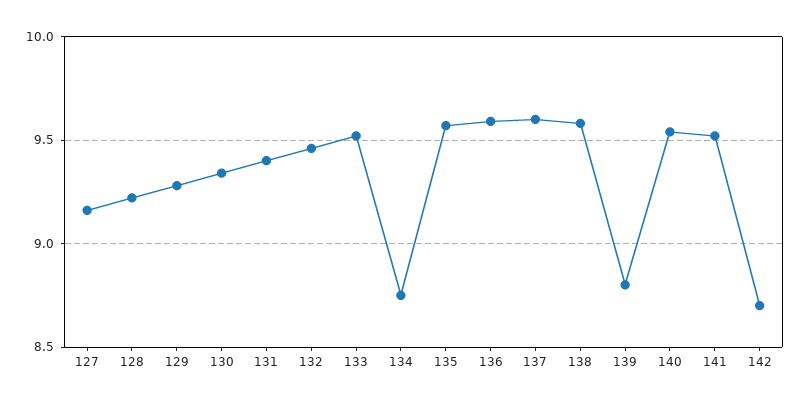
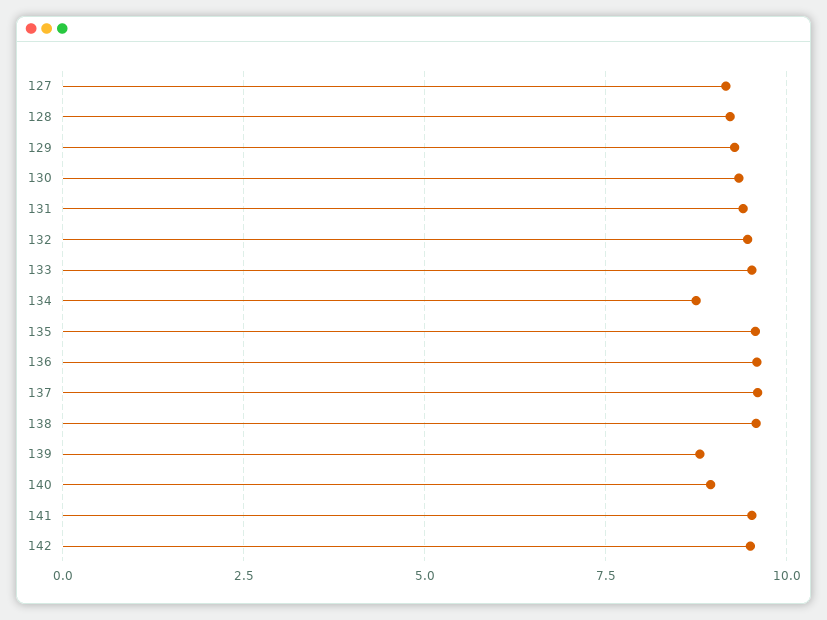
140: 9.55 -> 9
142: 8.7 -> 9.5

